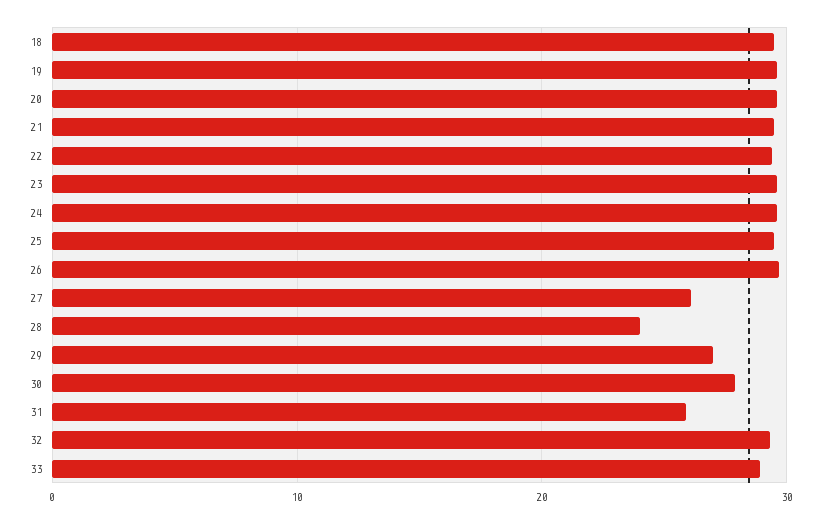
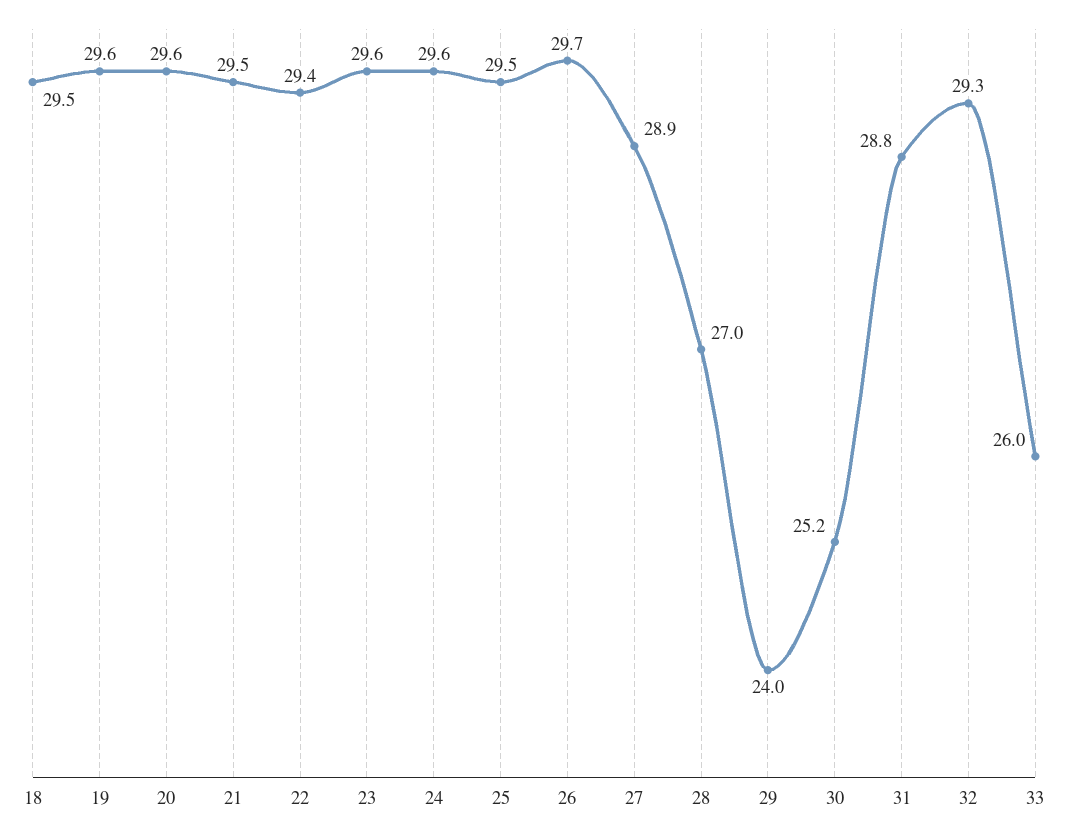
27: 26 -> 28.9
28: 24 -> 27
29: 27 -> 24
30: 28 -> 25.2
31: 26 -> 28.8
33: 29 -> 26

